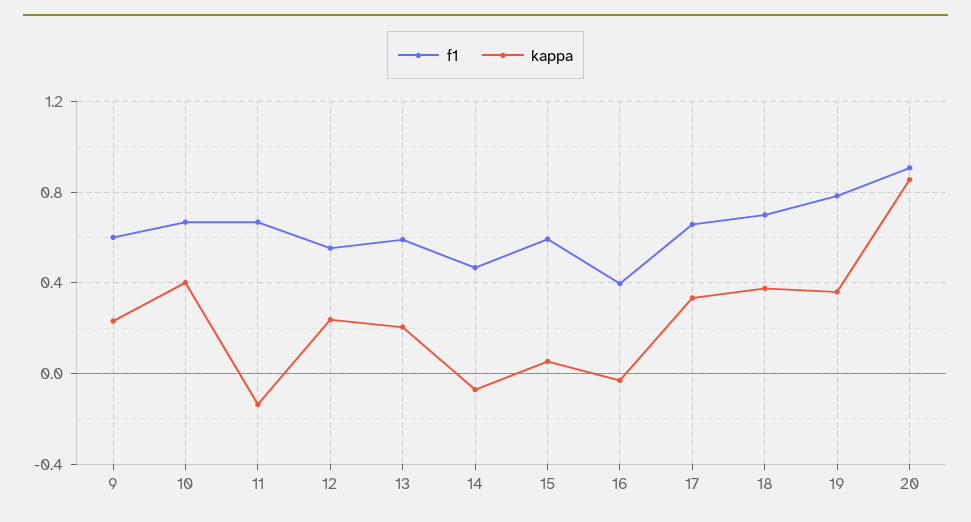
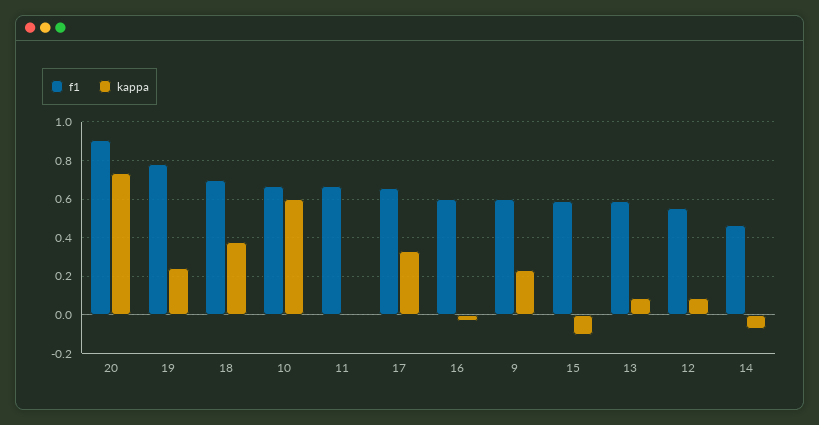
kappa, 10: 0.4 -> 0.6
kappa, 11: -0.15 -> 0
kappa, 12: 0.25 -> 0.1
kappa, 13: 0.2 -> 0.1
kappa, 15: 0.05 -> -0.1
f1, 16: 0.4 -> 0.6
kappa, 19: 0.35 -> 0.25
kappa, 20: 0.85 -> 0.75

